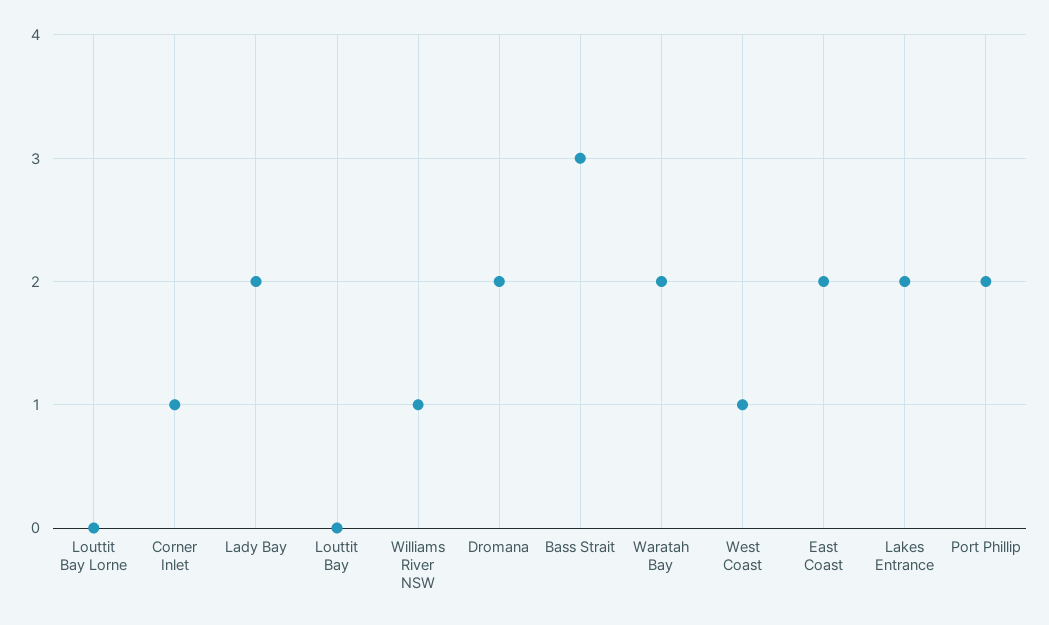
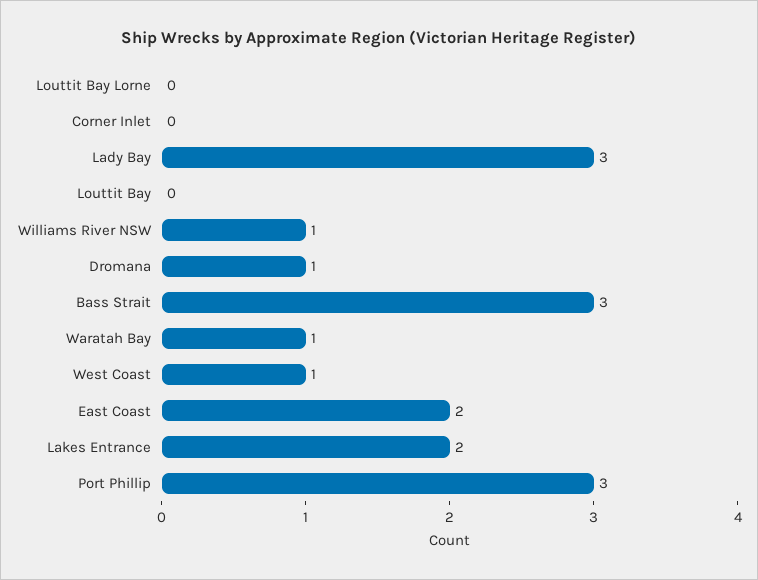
Corner Inlet: 1 -> 0
Lady Bay: 2 -> 3
Dromana: 2 -> 1
Waratah Bay: 2 -> 1
Port Phillip: 2 -> 3

